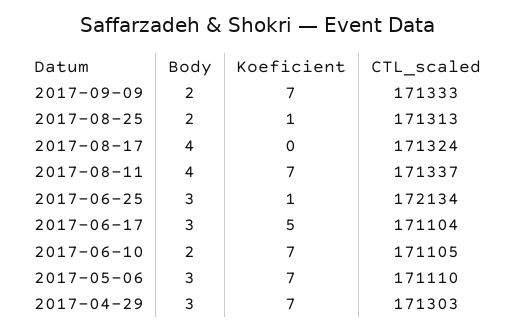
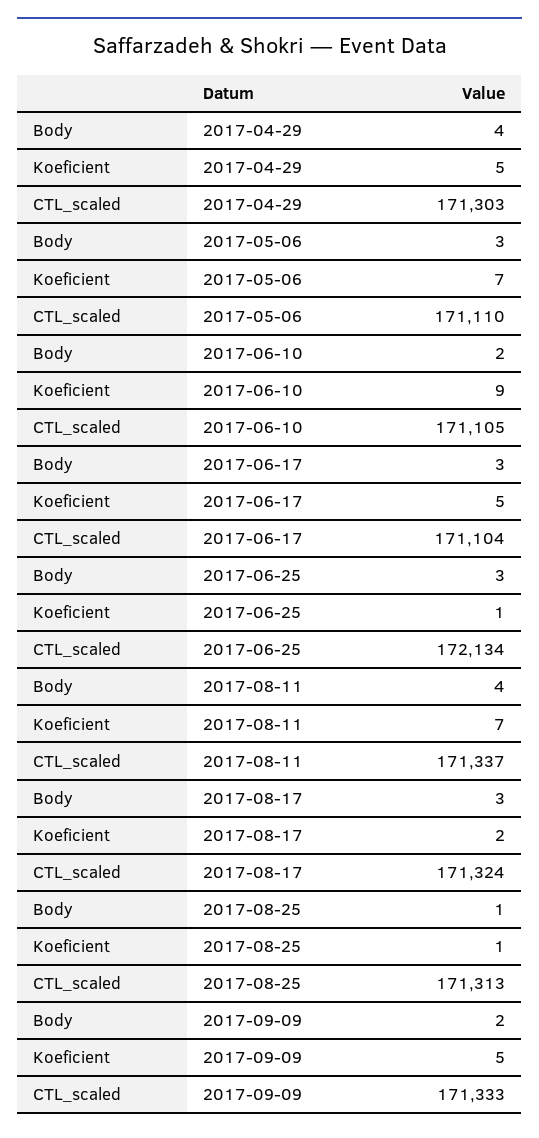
Koeficient, 2017-09-09: 7 -> 5
Body, 2017-08-25: 2 -> 1
Body, 2017-08-17: 4 -> 3
Koeficient, 2017-08-17: 0 -> 2
Koeficient, 2017-06-10: 7 -> 9
Body, 2017-04-29: 3 -> 4
Koeficient, 2017-04-29: 7 -> 5

